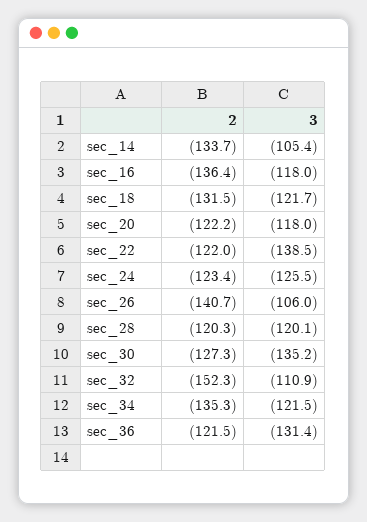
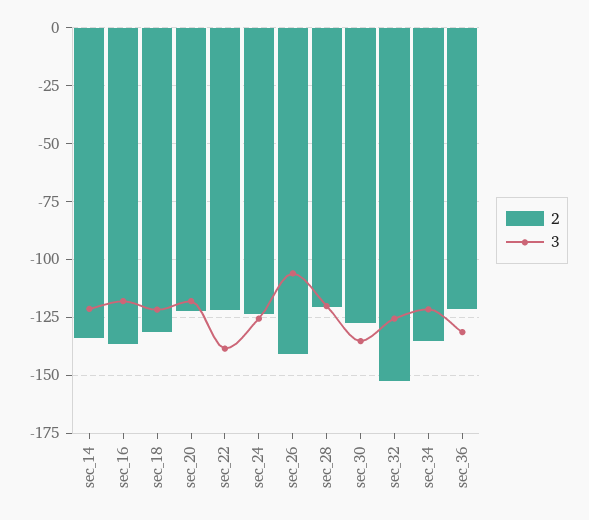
3, sec_14: -105.4 -> -120
3, sec_32: -110.9 -> -125

